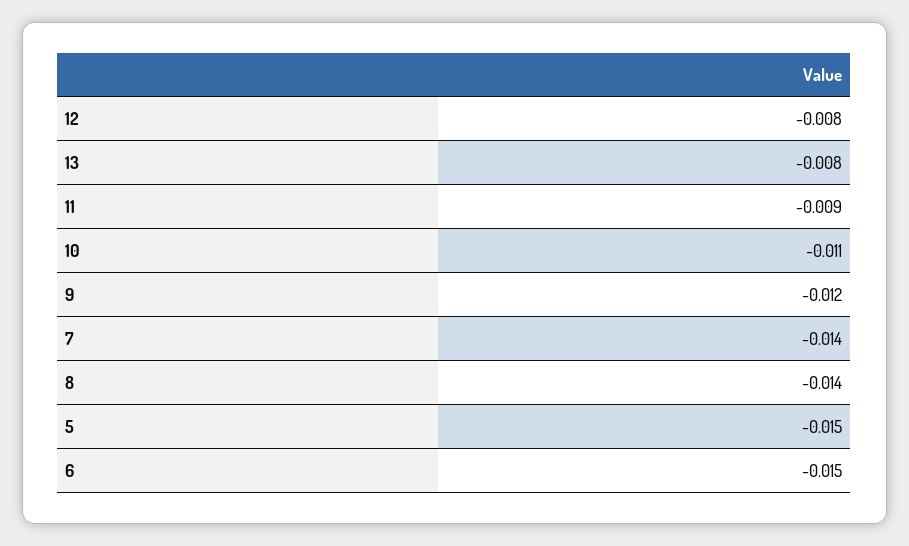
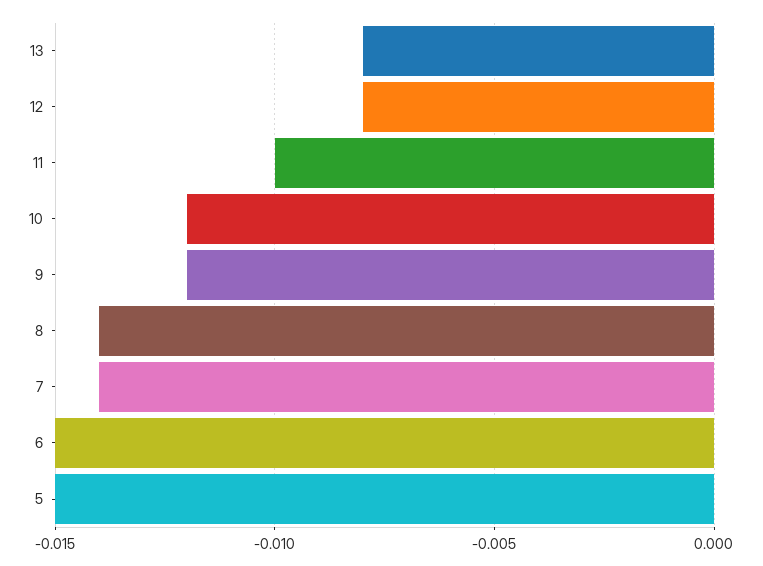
11: -0.009 -> -0.01
10: -0.011 -> -0.012

